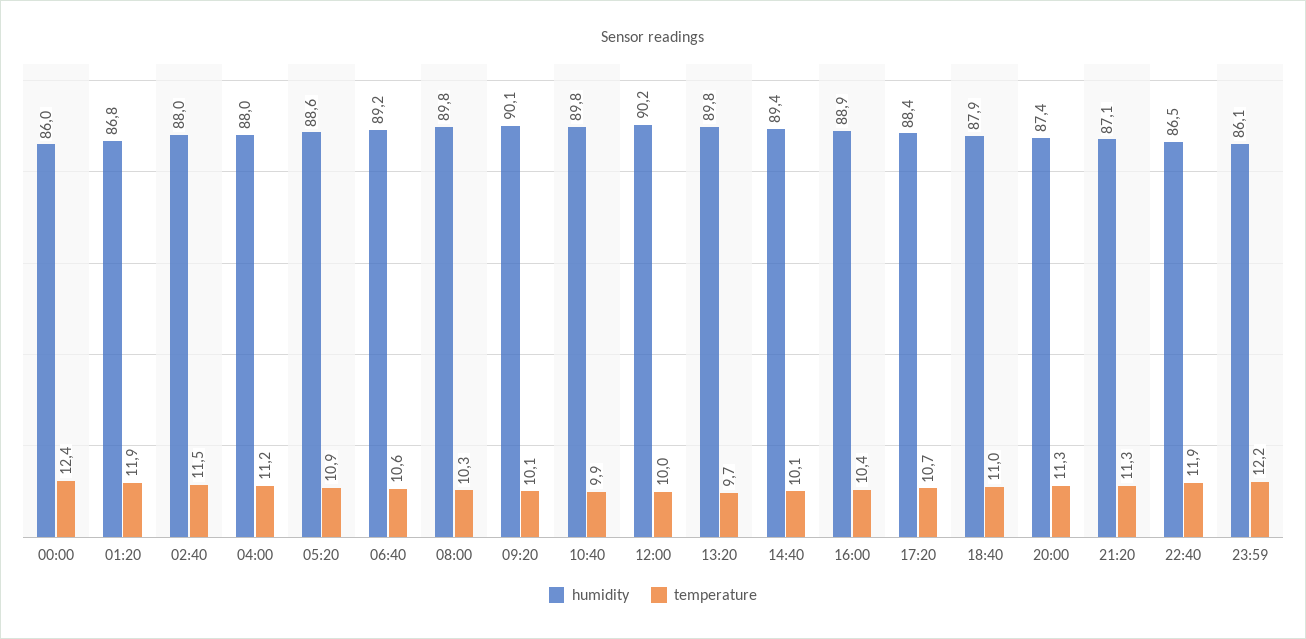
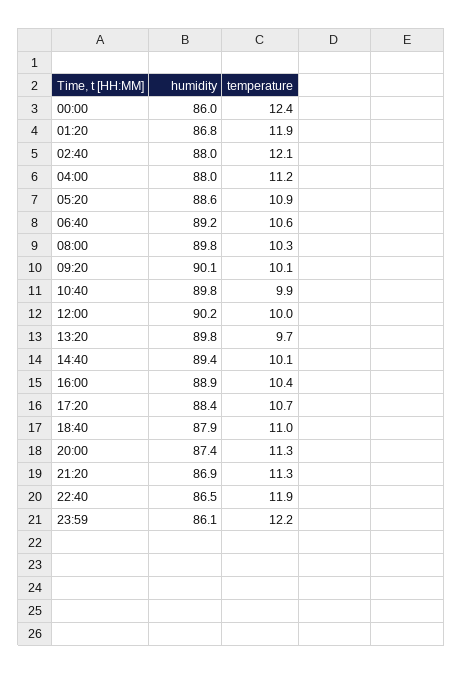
temperature, 02:40: 11.5 -> 12.1
humidity, 21:20: 87.1 -> 86.9

